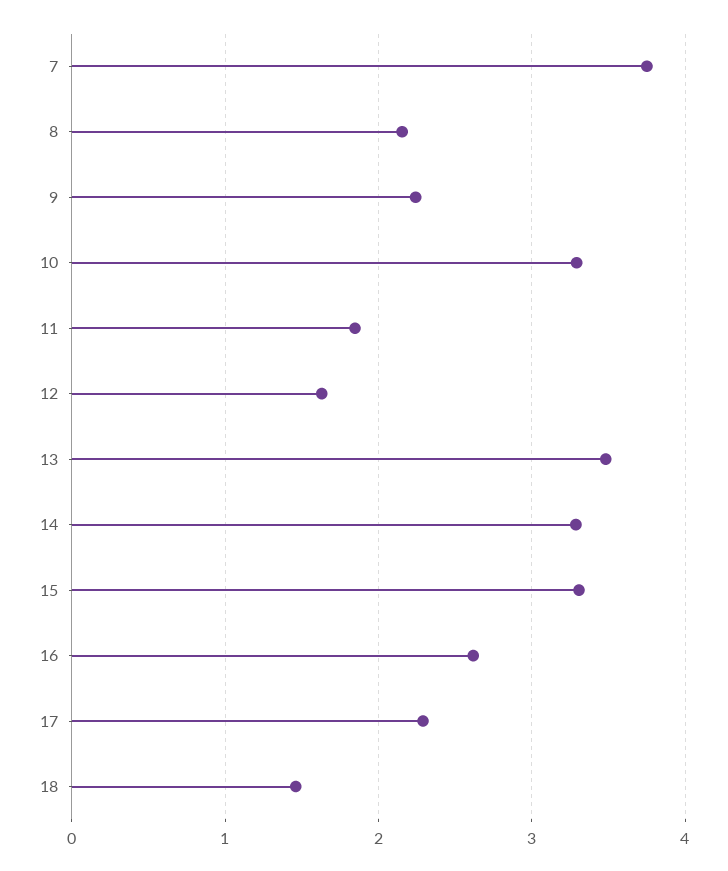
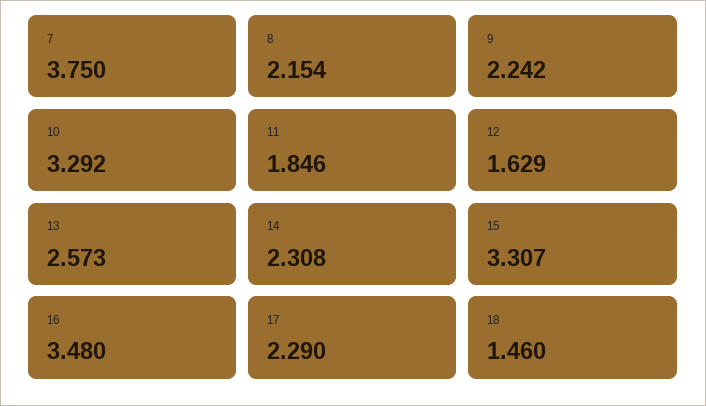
13: 3.5 -> 2.573
14: 3.3 -> 2.308
16: 2.6 -> 3.48

